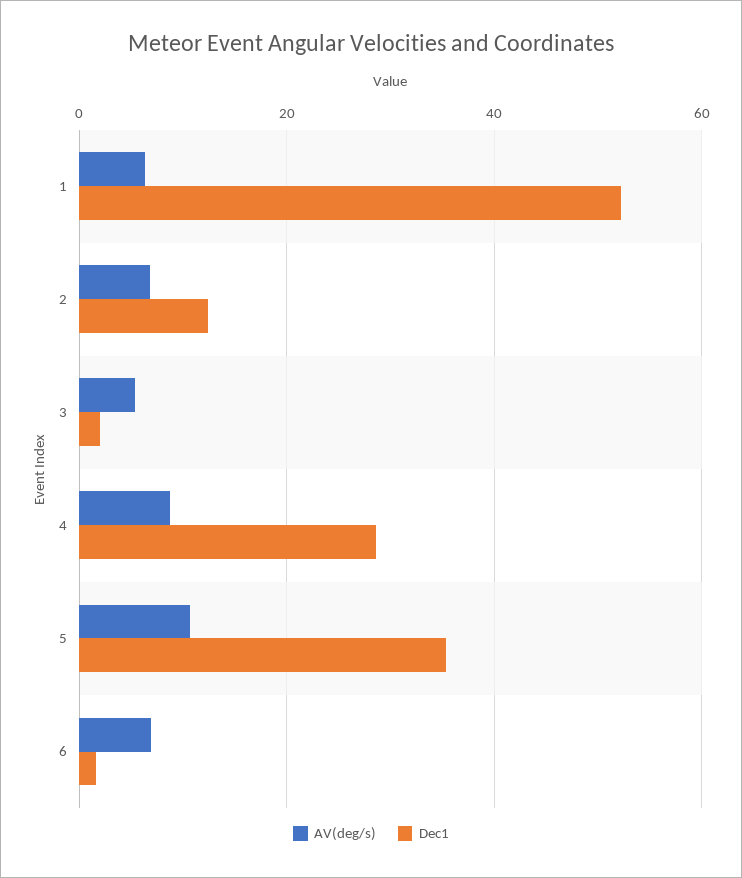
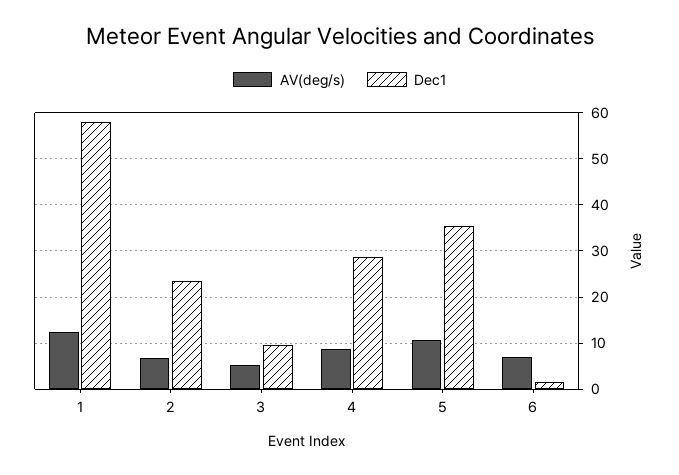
AV(deg/s), 1: 6 -> 12
Dec1, 1: 52 -> 58
Dec1, 2: 12 -> 24
Dec1, 3: 2 -> 10

